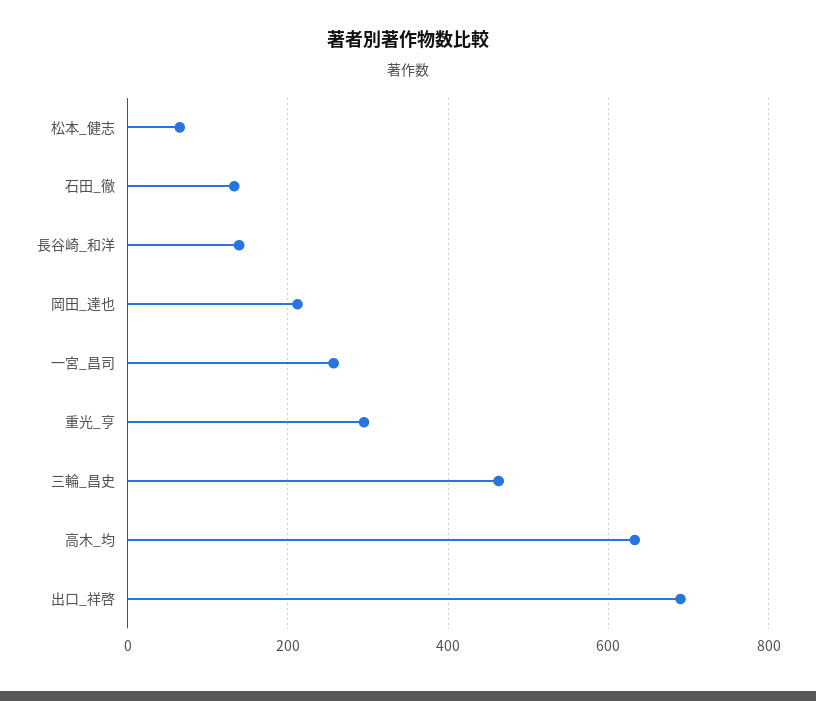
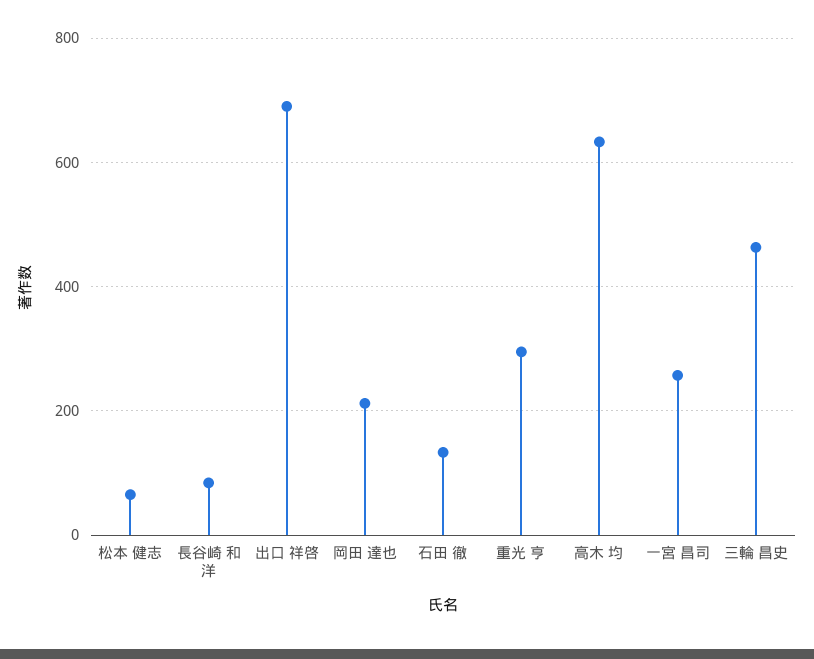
長谷崎_和洋: 140 -> 80

